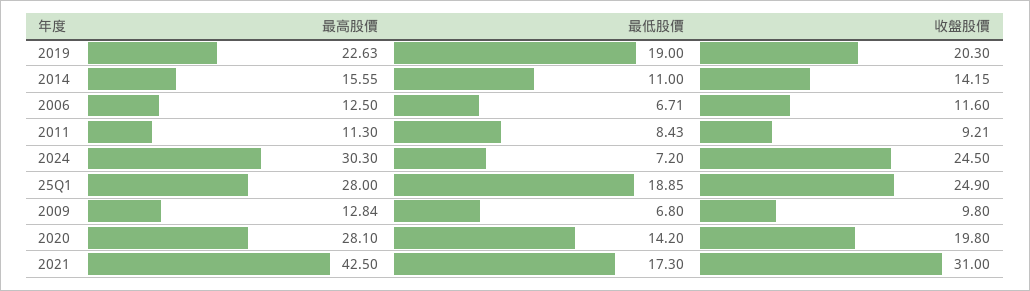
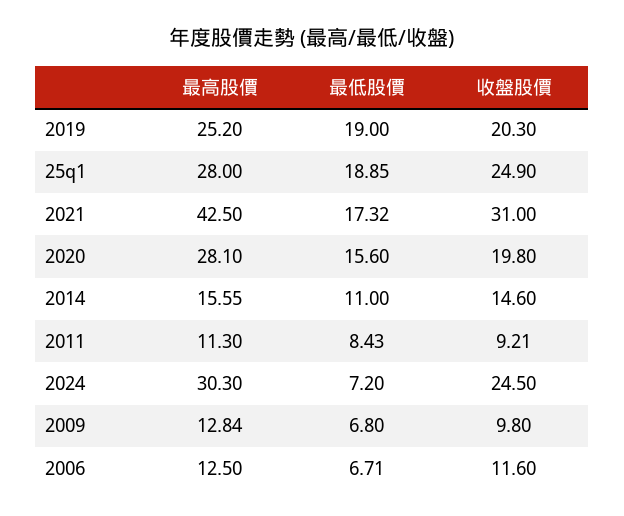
最高股價, 2019: 22.63 -> 25.2
收盤股價, 2014: 14.15 -> 14.6
最低股價, 2020: 14.2 -> 15.6
最低股價, 2021: 17.3 -> 17.32

